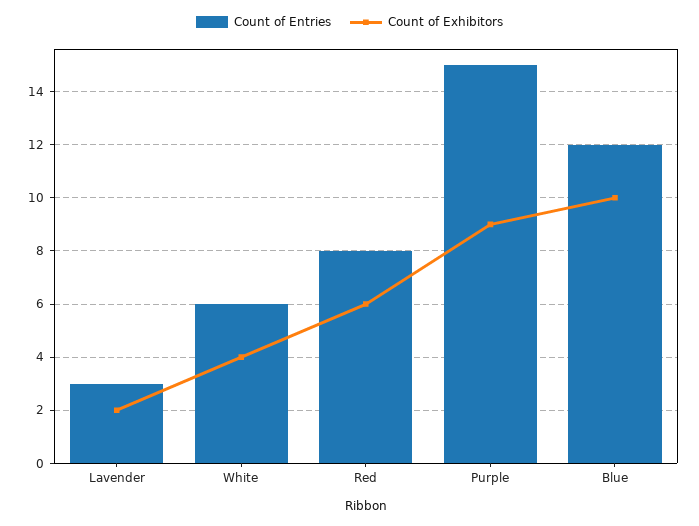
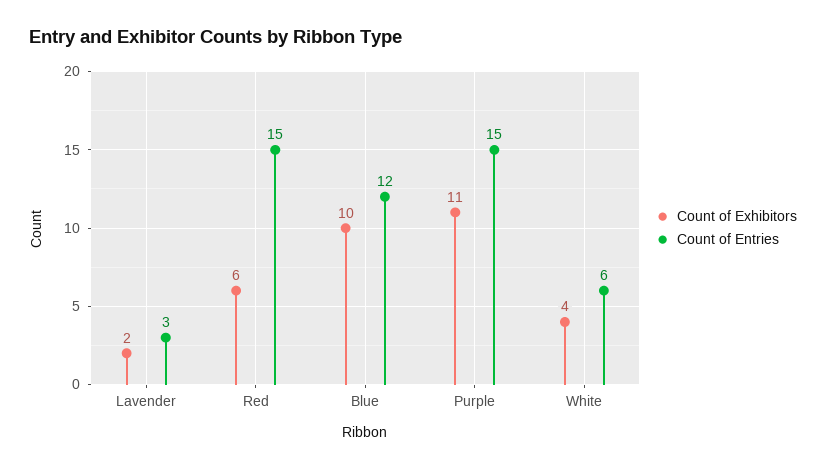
Count of Entries, Red: 8 -> 15
Count of Exhibitors, Purple: 9 -> 11

